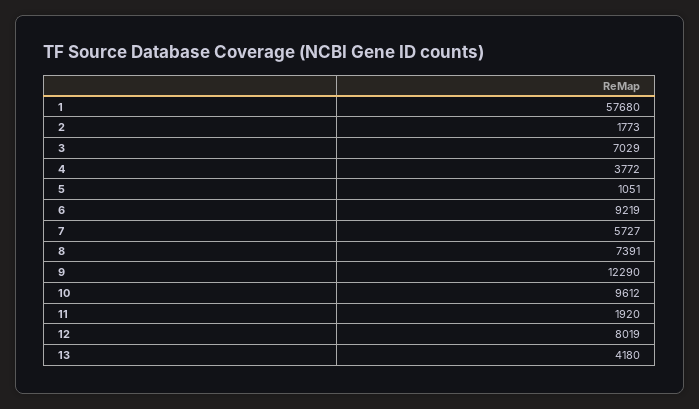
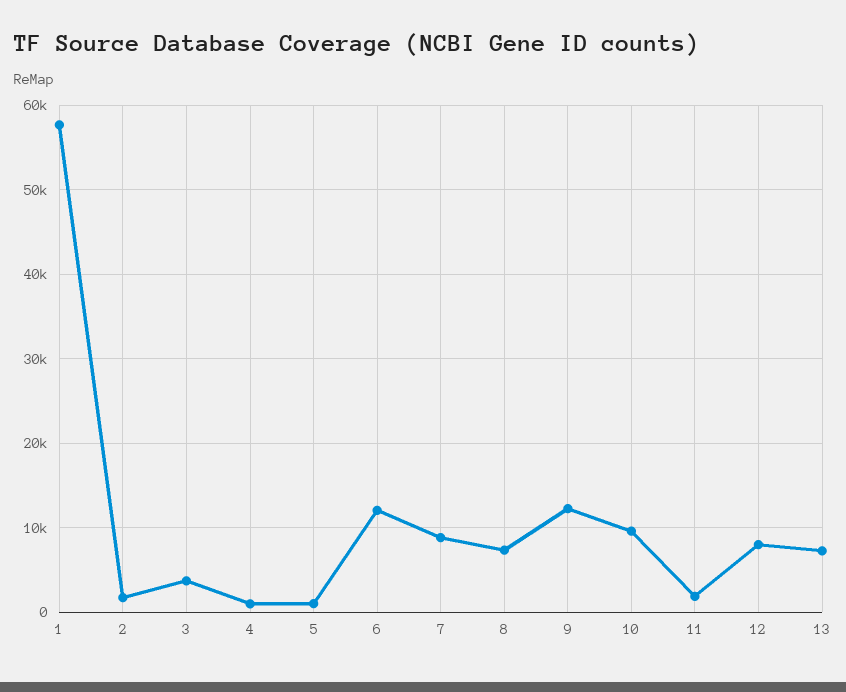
3: 7029 -> 4000
4: 3772 -> 1000
6: 9219 -> 12000
7: 5727 -> 9000
13: 4180 -> 7000

